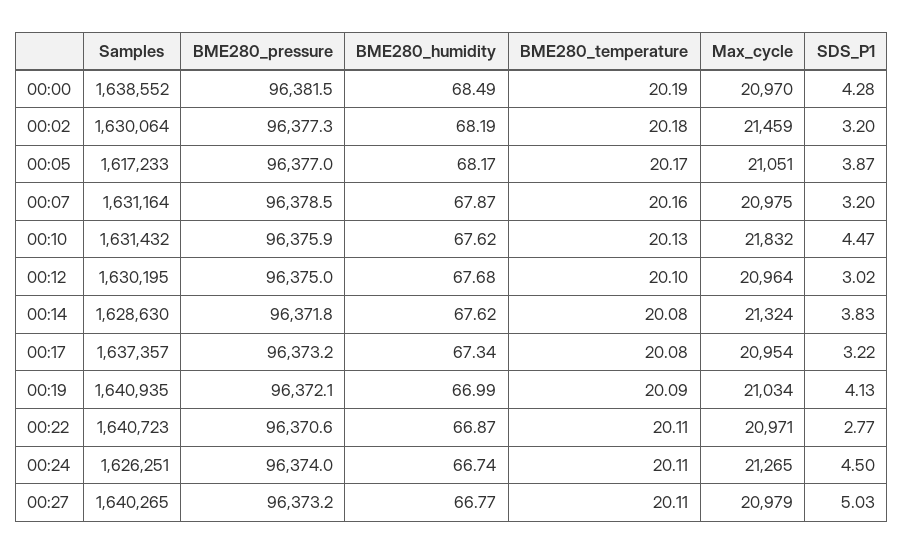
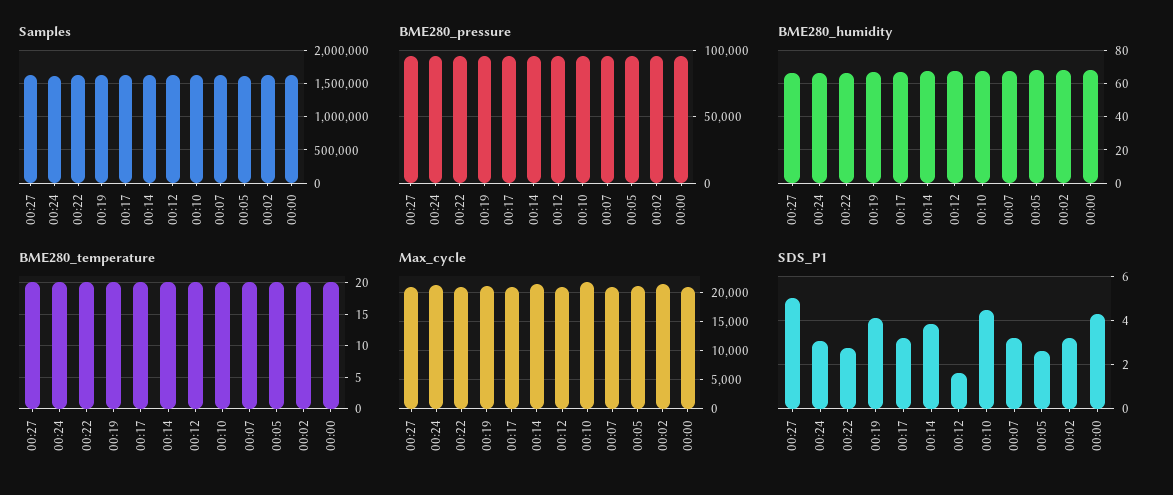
SDS_P1, 00:05: 3.87 -> 2.5
SDS_P1, 00:12: 3.02 -> 1.5
SDS_P1, 00:24: 4.5 -> 3

